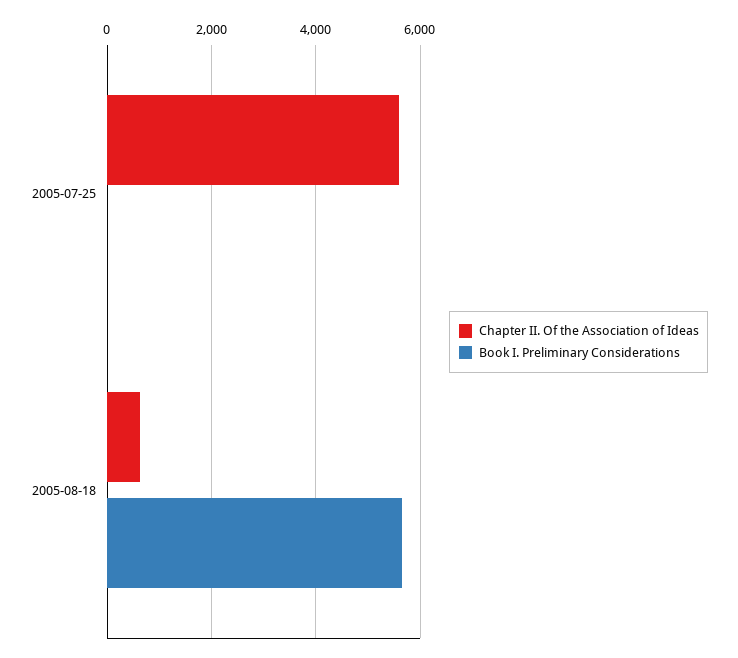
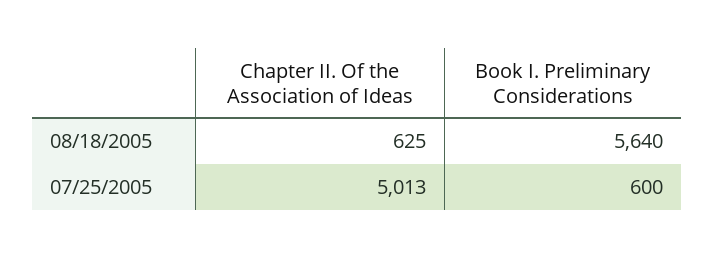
Chapter II. Of the Association of Ideas, 2005-07-25: 5600 -> 5013
Book I. Preliminary Considerations, 2005-07-25: 0 -> 600

